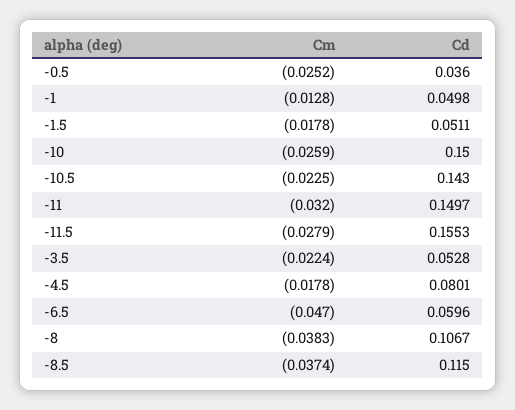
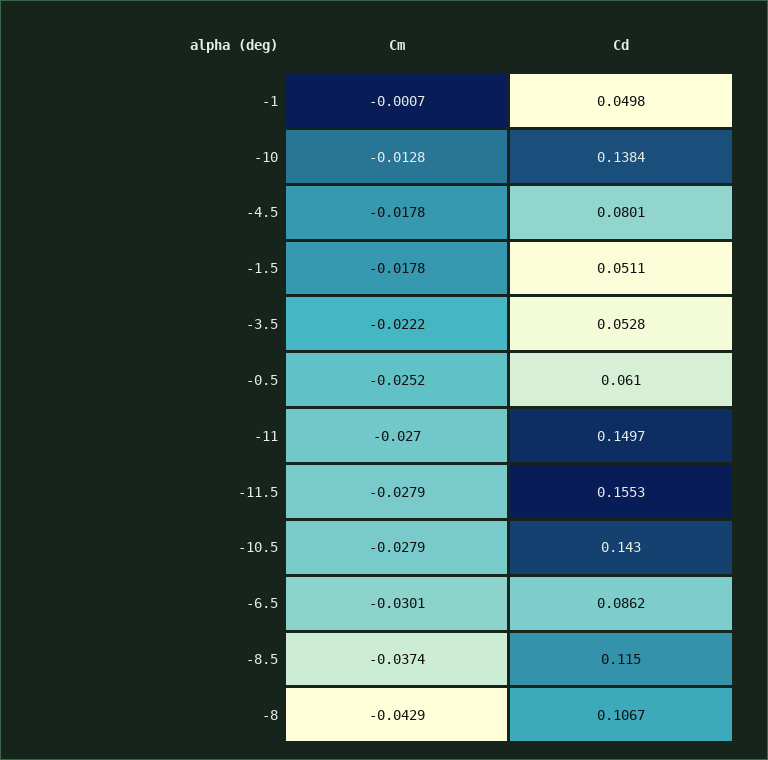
Cd, -0.5: 0.036 -> 0.061
Cm, -1: -0.0128 -> -0.0007
Cm, -10: -0.0259 -> -0.0128
Cd, -10: 0.15 -> 0.1384
Cm, -10.5: -0.0225 -> -0.0279
Cm, -11: -0.032 -> -0.027
Cm, -3.5: -0.0224 -> -0.0222
Cm, -6.5: -0.047 -> -0.0301
Cd, -6.5: 0.0596 -> 0.0862
Cm, -8: -0.0383 -> -0.0429

